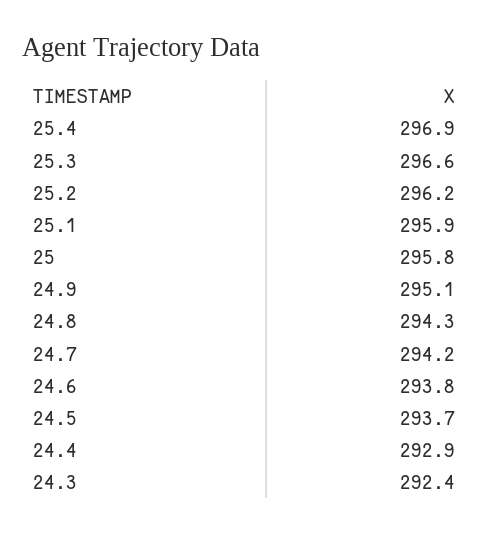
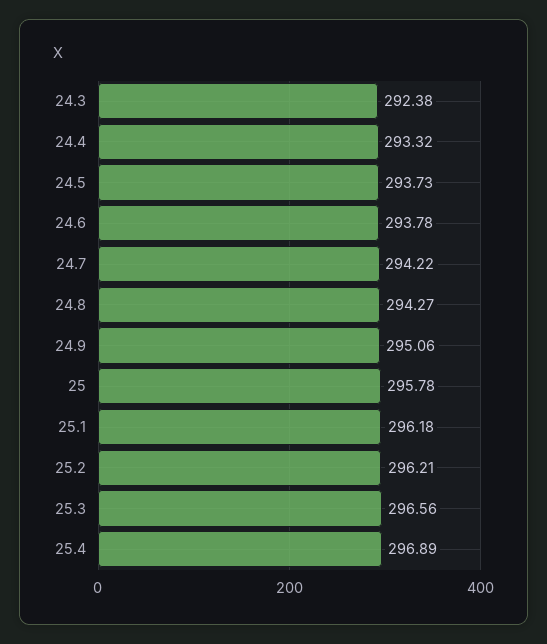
25.1: 295.9 -> 296.18
24.4: 292.9 -> 293.32

